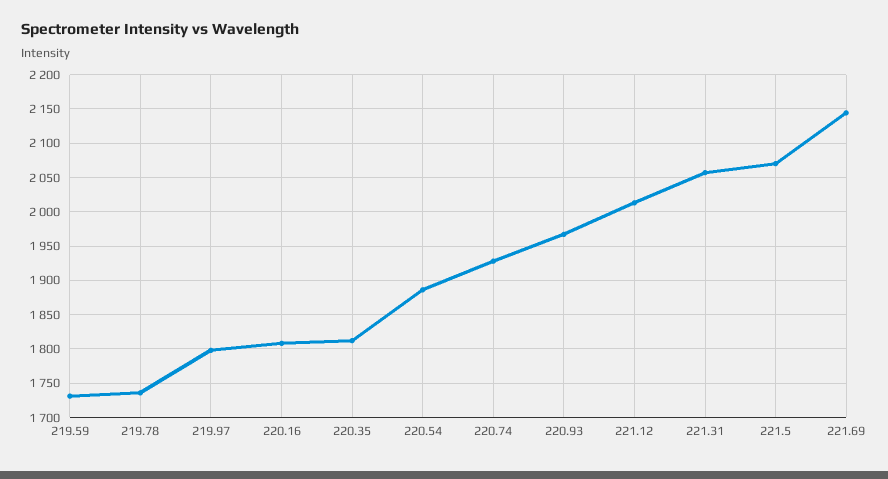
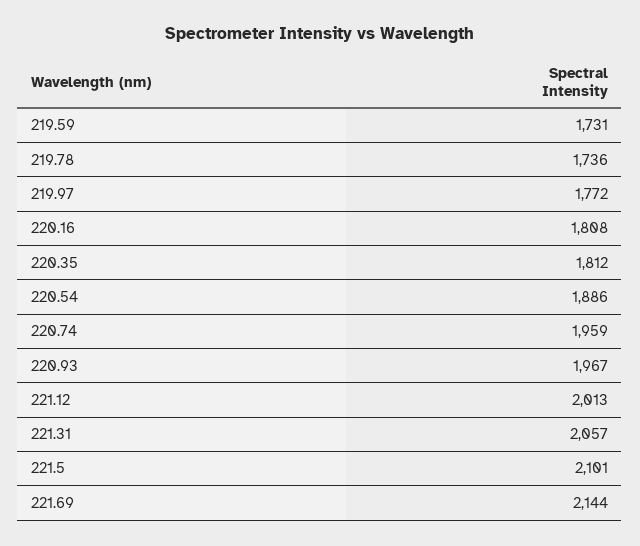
219.97: 1800 -> 1772
220.74: 1930 -> 1959
221.5: 2070 -> 2101

